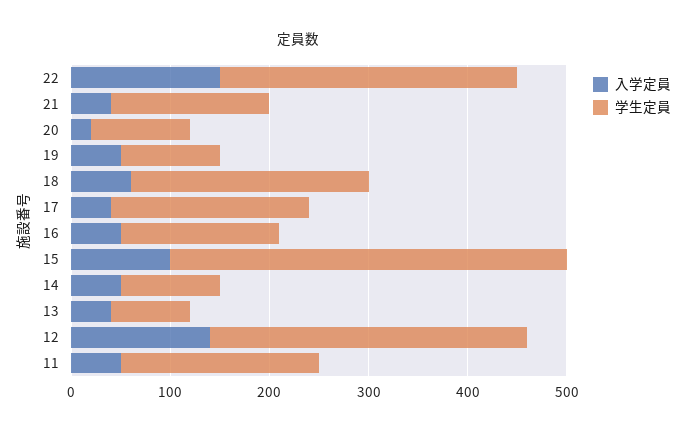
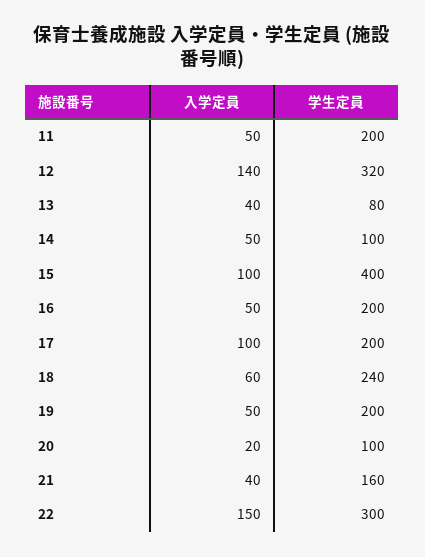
学生定員, 19: 100 -> 200
入学定員, 17: 40 -> 100
学生定員, 16: 160 -> 200

